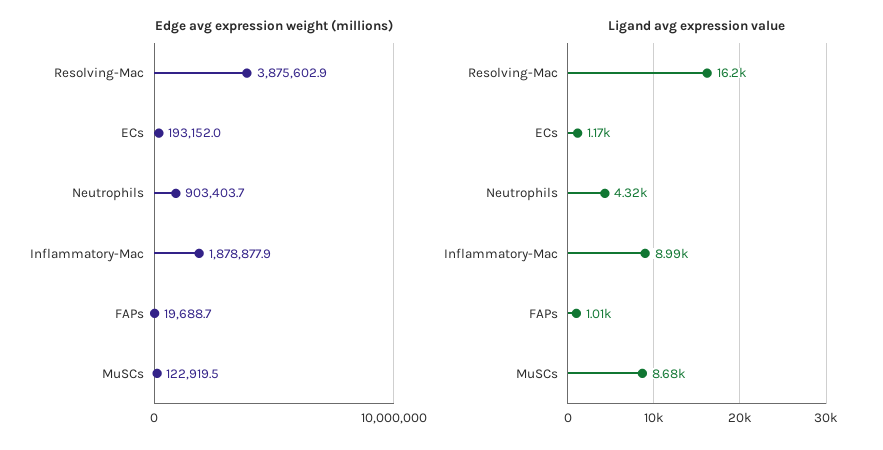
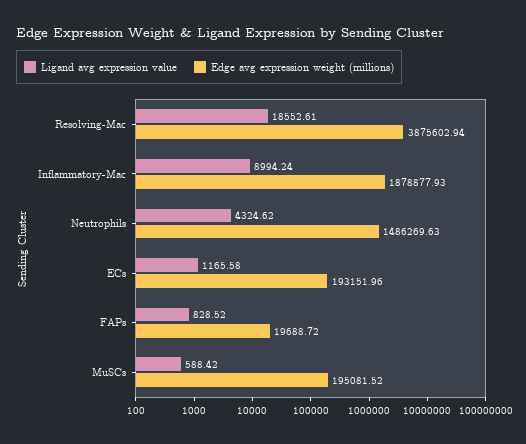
Edge avg expression weight (millions), Neutrophils: 903403.7 -> 1486269.63
Edge avg expression weight (millions), MuSCs: 122919.5 -> 195081.52
Ligand avg expression value, Resolving-Mac: 16200 -> 18552.61
Ligand avg expression value, FAPs: 1010 -> 828.52
Ligand avg expression value, MuSCs: 8680 -> 588.42

